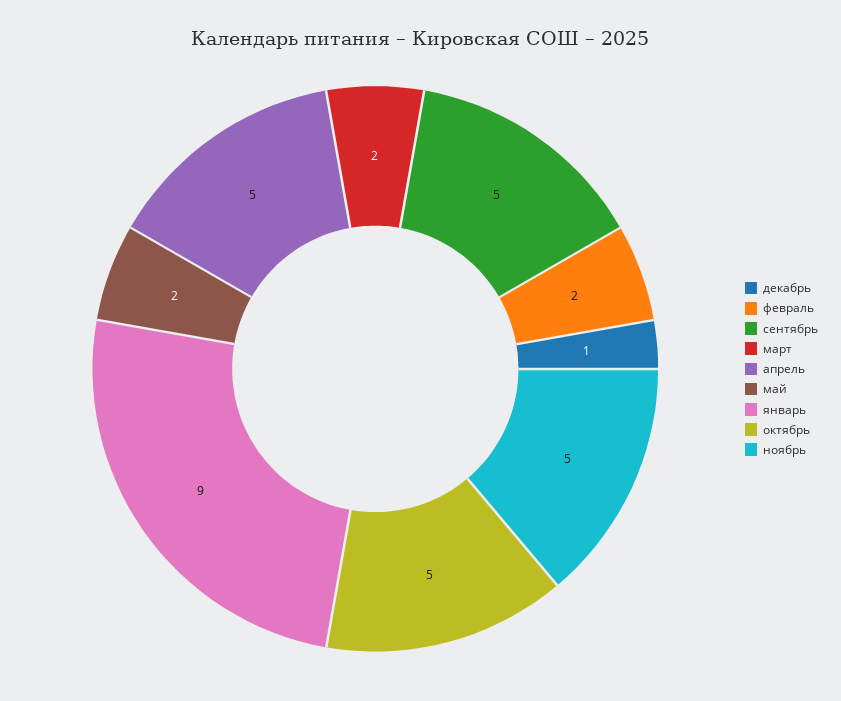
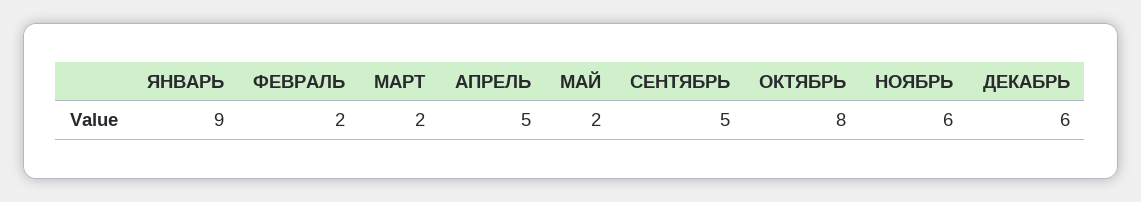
декабрь: 1 -> 6
октябрь: 5 -> 8
ноябрь: 5 -> 6

